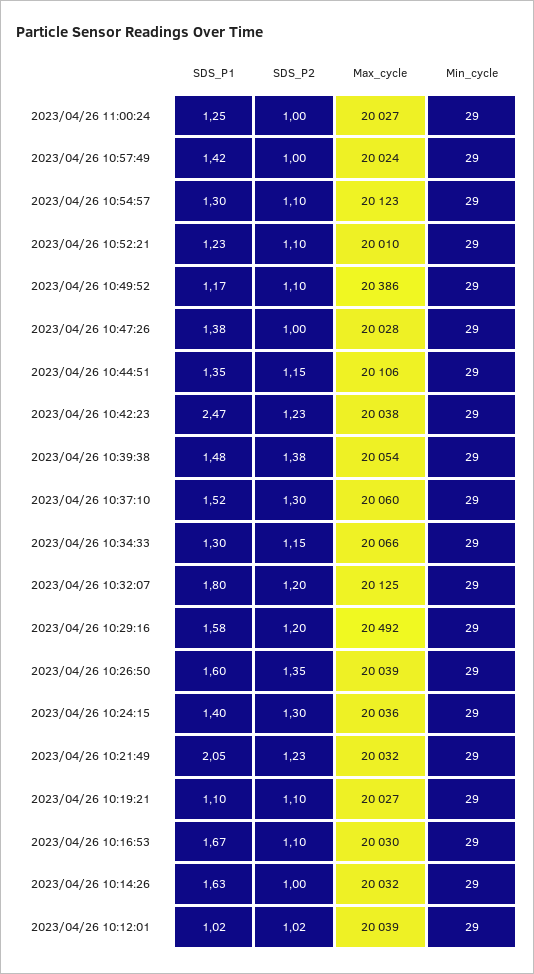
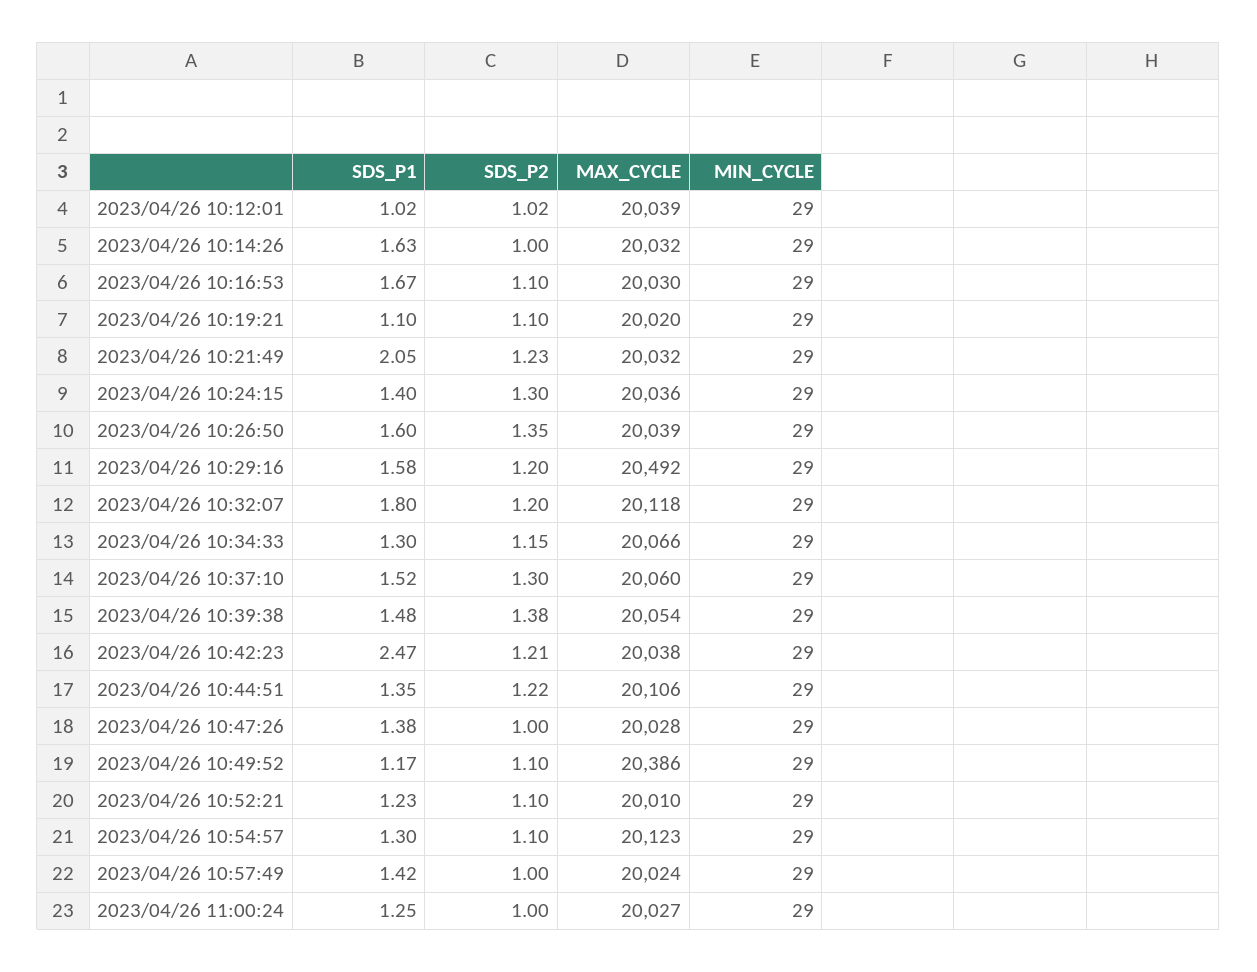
SDS_P2, 2023/04/26 10:44:51: 1.15 -> 1.22
SDS_P2, 2023/04/26 10:42:23: 1.23 -> 1.21
Max_cycle, 2023/04/26 10:32:07: 20125 -> 20118
Max_cycle, 2023/04/26 10:19:21: 20027 -> 20020

